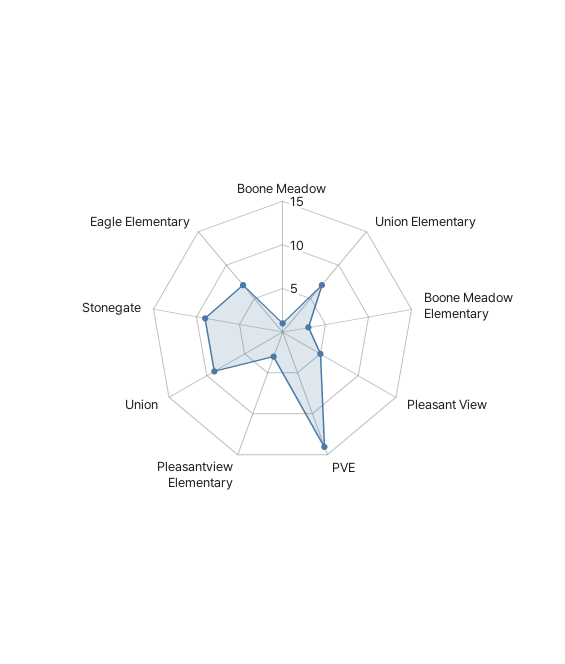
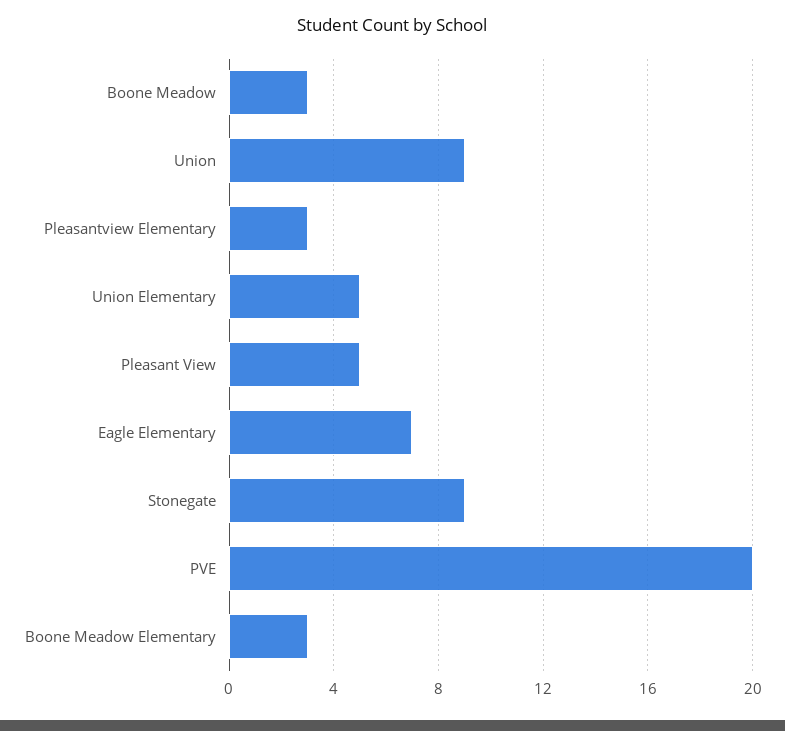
Boone Meadow: 1 -> 3
Union Elementary: 7 -> 5
PVE: 14 -> 20

